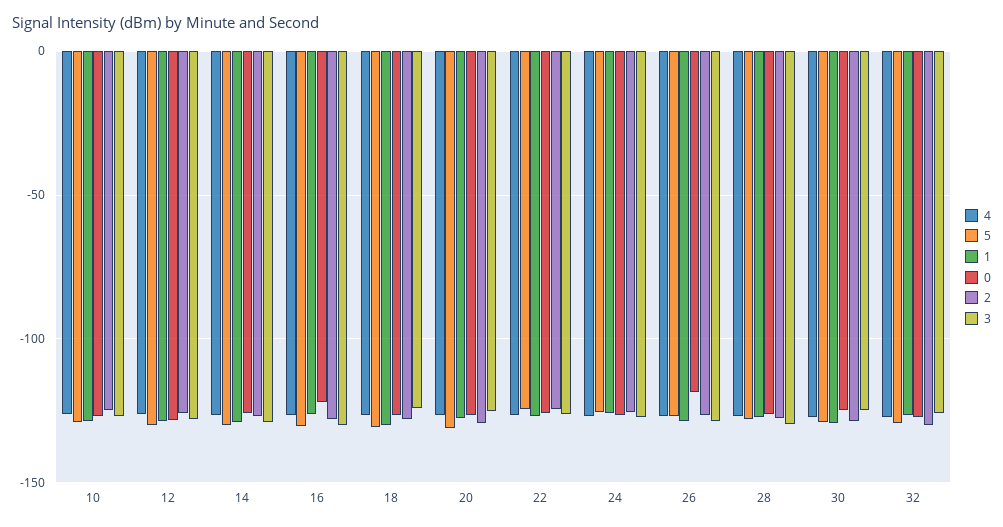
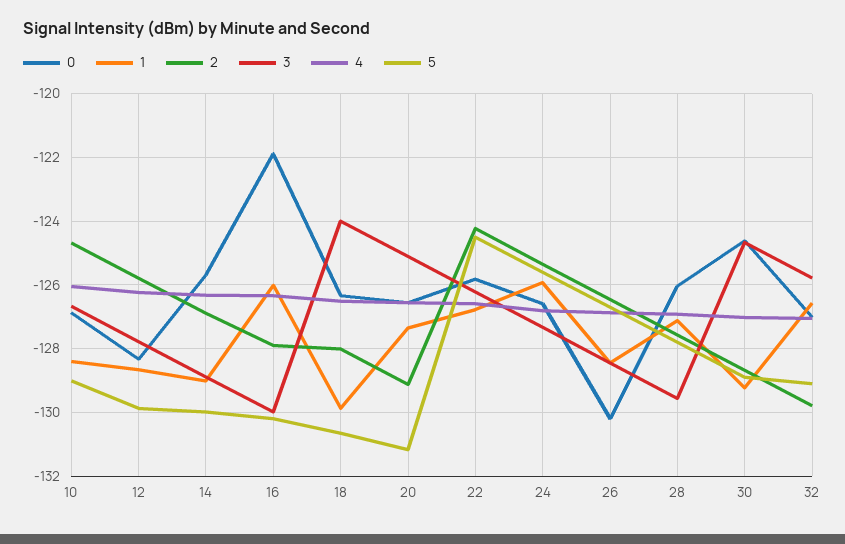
0, 26: -120 -> -130.2

